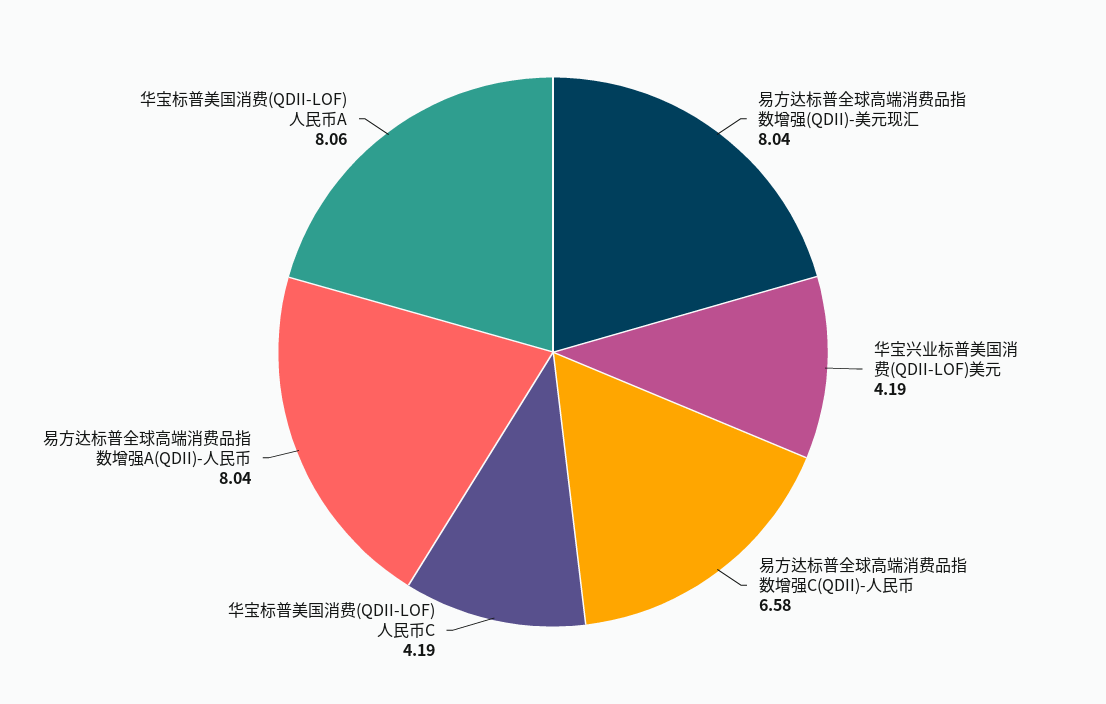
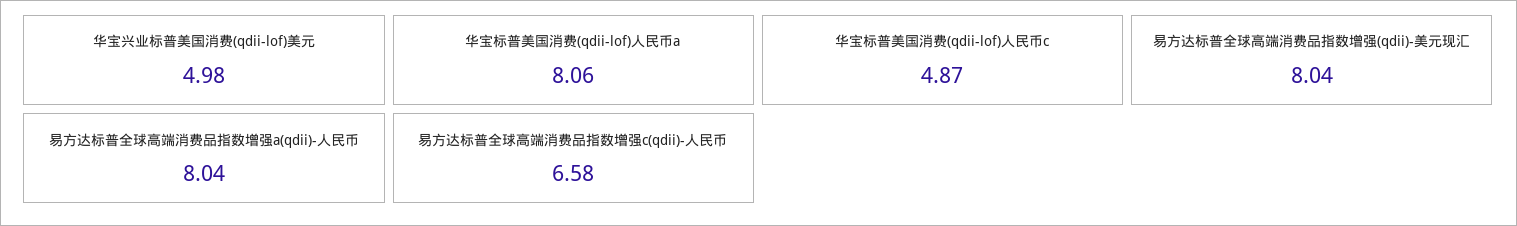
华宝兴业标普美国消费(QDII-LOF)美元: 4.19 -> 4.98
华宝标普美国消费(QDII-LOF)人民币C: 4.19 -> 4.87

